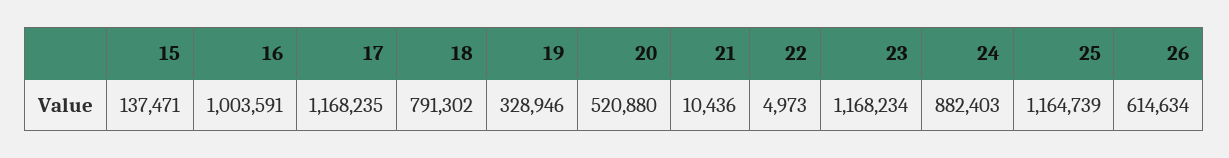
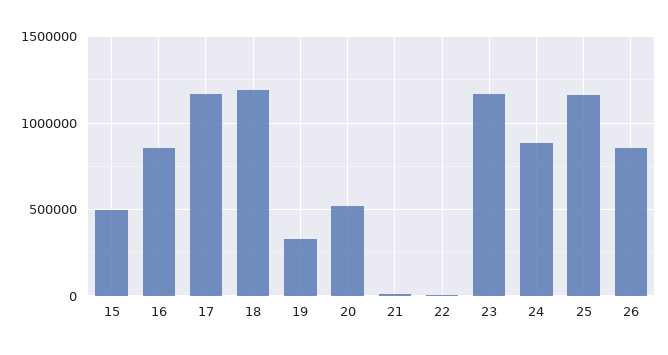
15: 137471 -> 500000
16: 1003591 -> 850000
18: 791302 -> 1200000
26: 614634 -> 850000

